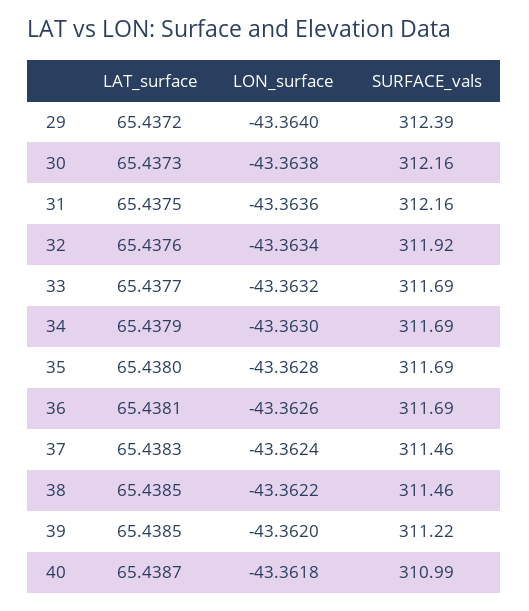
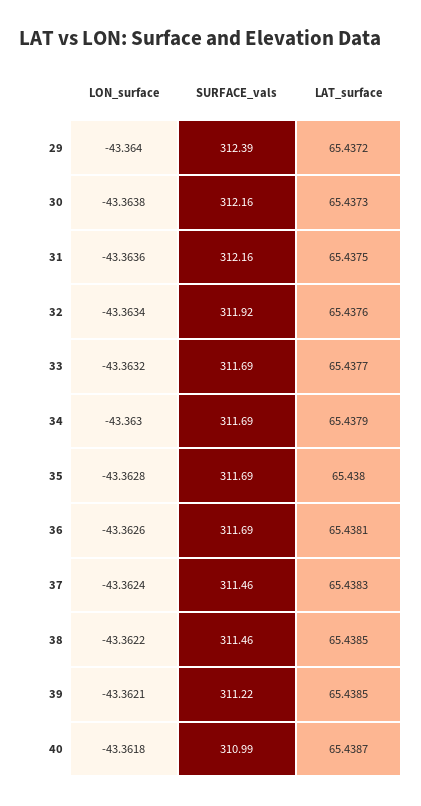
LON_surface, 39: -43.362 -> -43.3621

